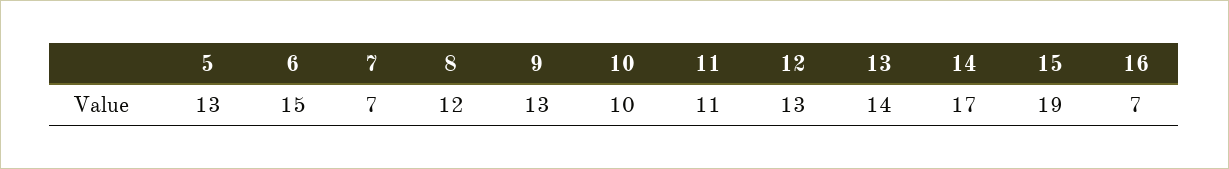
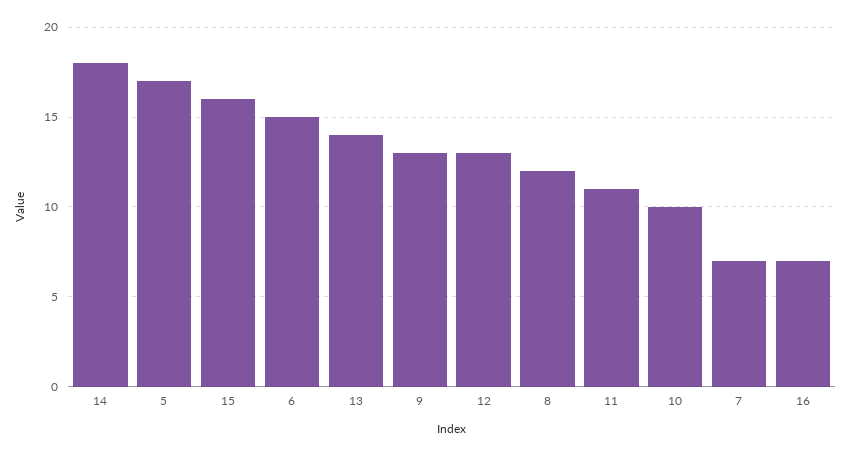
5: 13 -> 17
14: 17 -> 18
15: 19 -> 16

